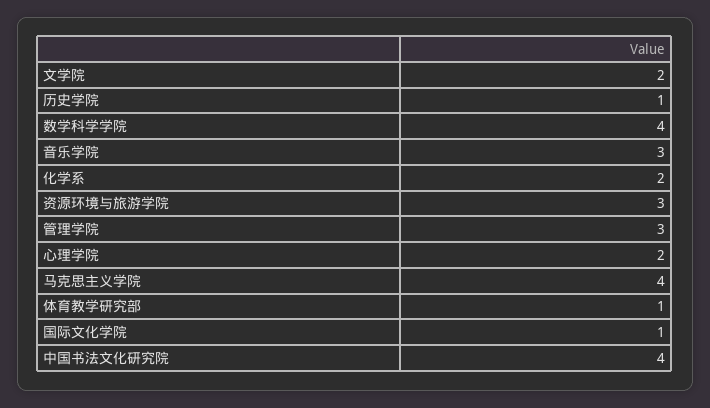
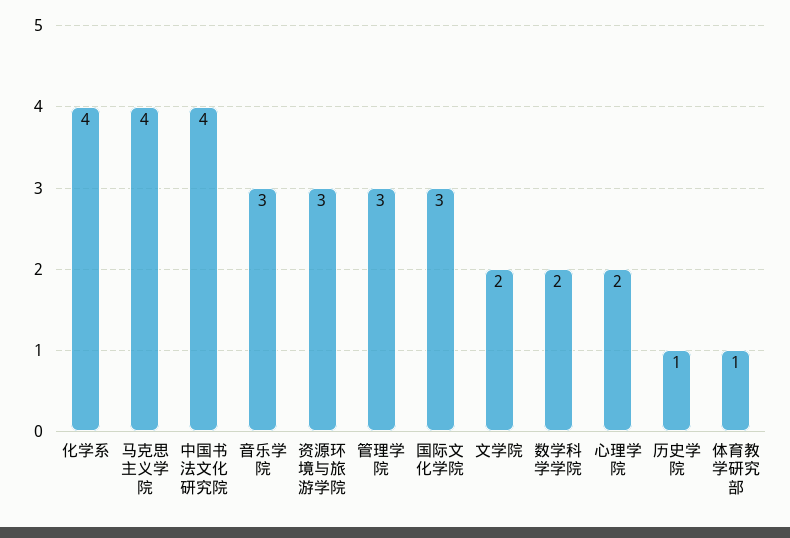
数学科学学院: 4 -> 2
化学系: 2 -> 4
国际文化学院: 1 -> 3

